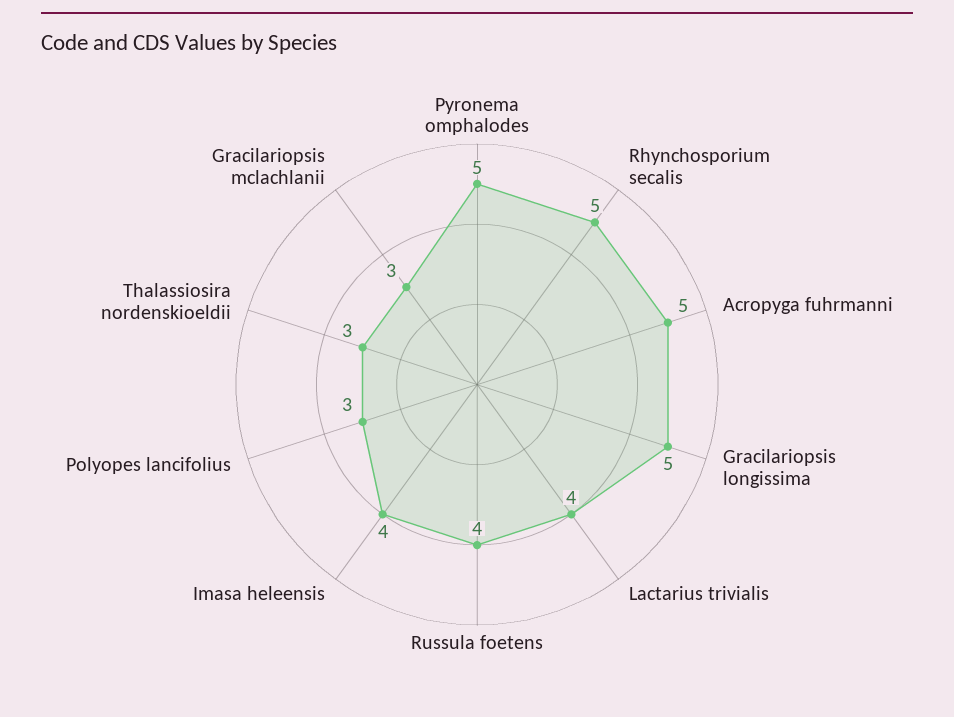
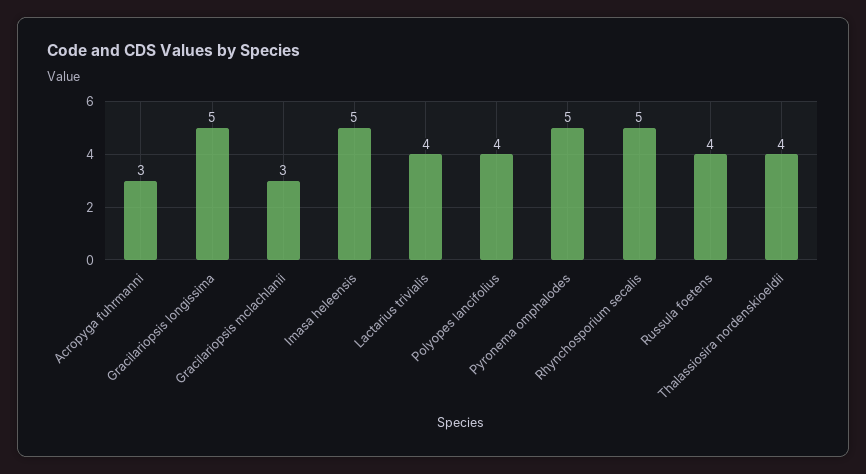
Acropyga fuhrmanni: 5 -> 3
Imasa heleensis: 4 -> 5
Polyopes lancifolius: 3 -> 4
Thalassiosira nordenskioeldii: 3 -> 4

